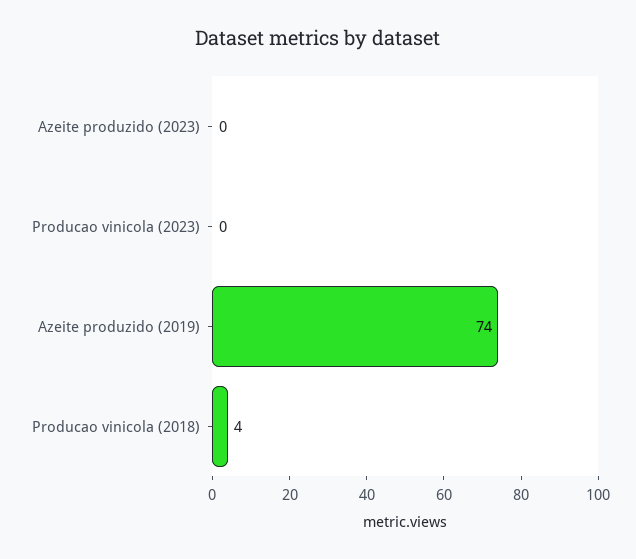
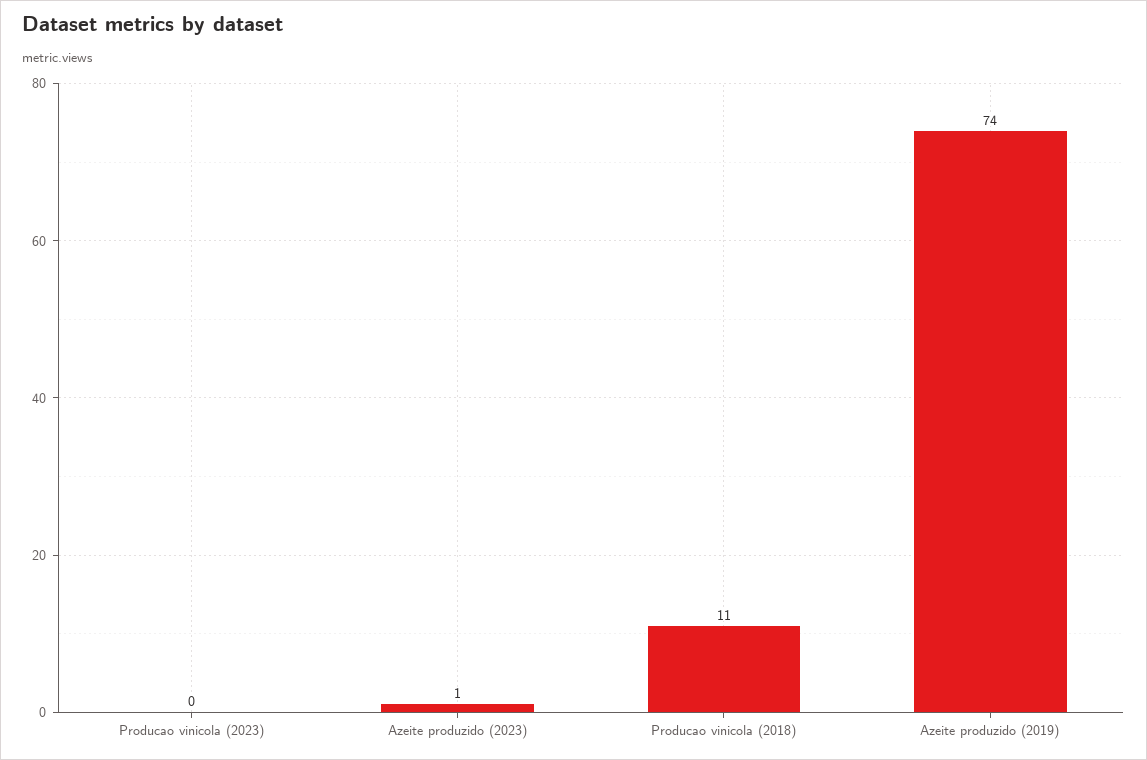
Azeite produzido (2023): 0 -> 1
Producao vinicola (2018): 4 -> 11

